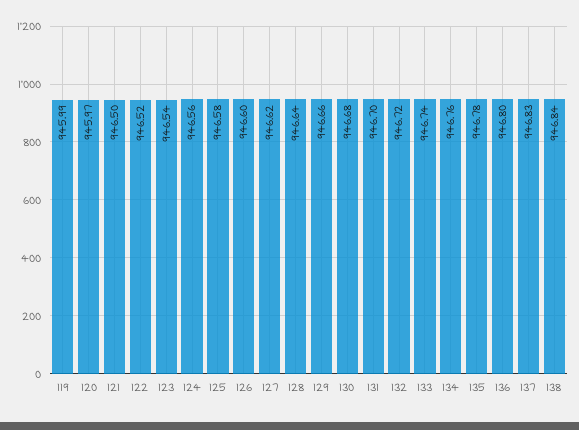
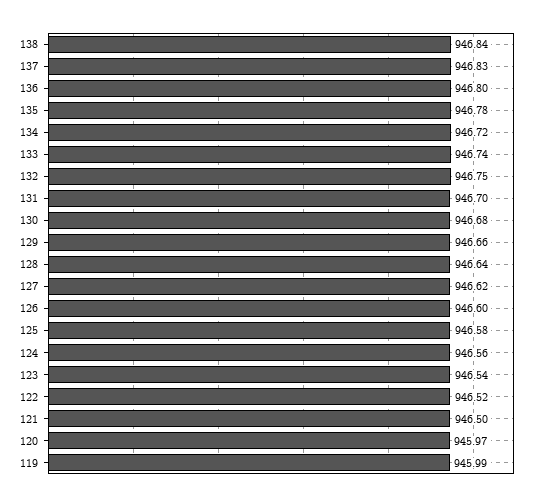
132: 946.72 -> 946.75
134: 946.76 -> 946.72

